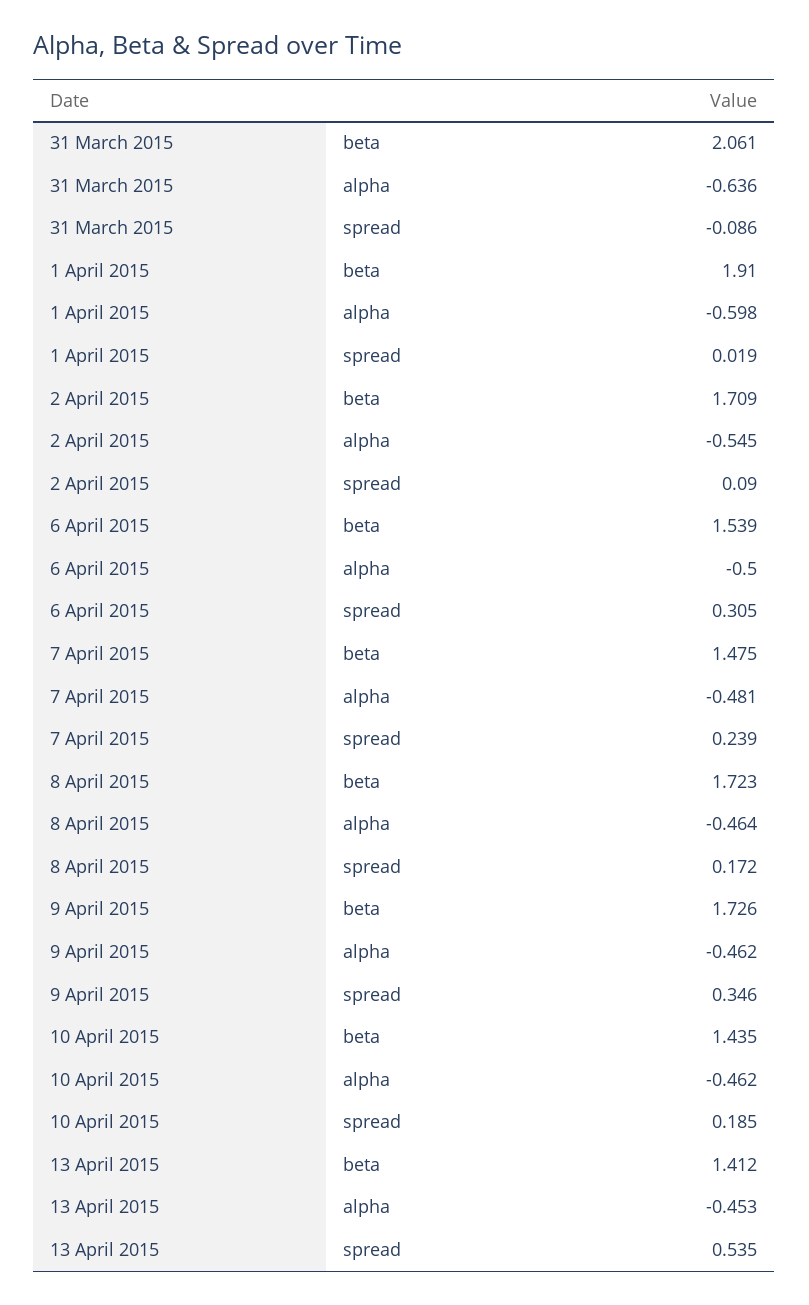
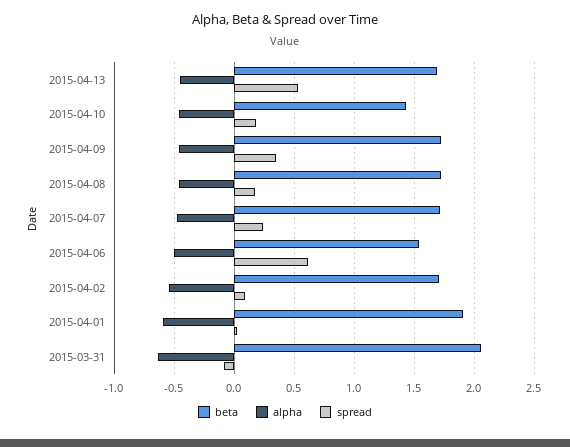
spread, 6 April 2015: 0.305 -> 0.6
beta, 7 April 2015: 1.475 -> 1.7
beta, 13 April 2015: 1.412 -> 1.7

